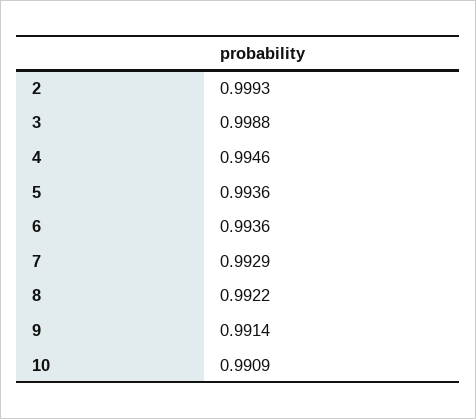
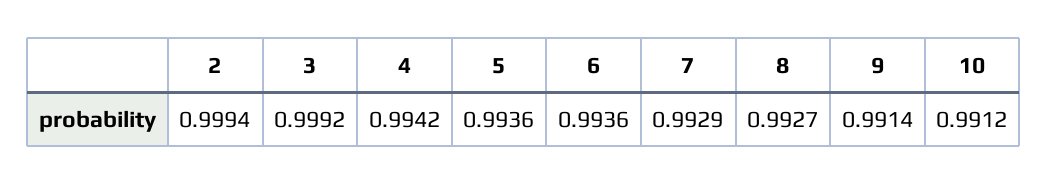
2: 0.9993 -> 0.9994
3: 0.9988 -> 0.9992
4: 0.9946 -> 0.9942
8: 0.9922 -> 0.9927
10: 0.9909 -> 0.9912

